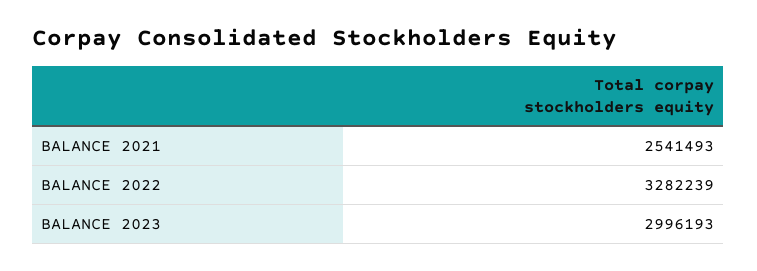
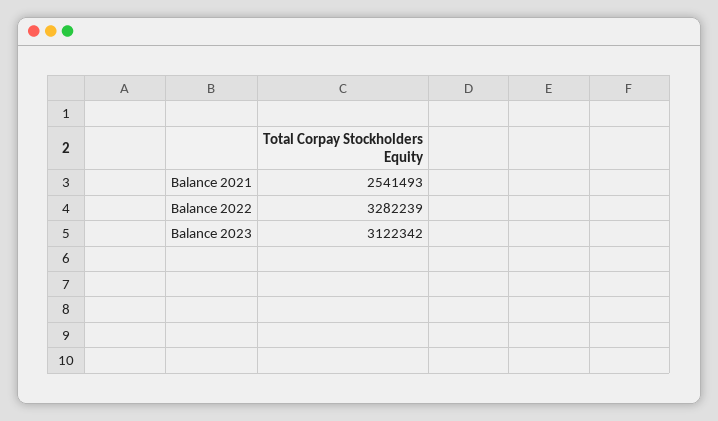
BALANCE 2023: 2996193 -> 3122342

